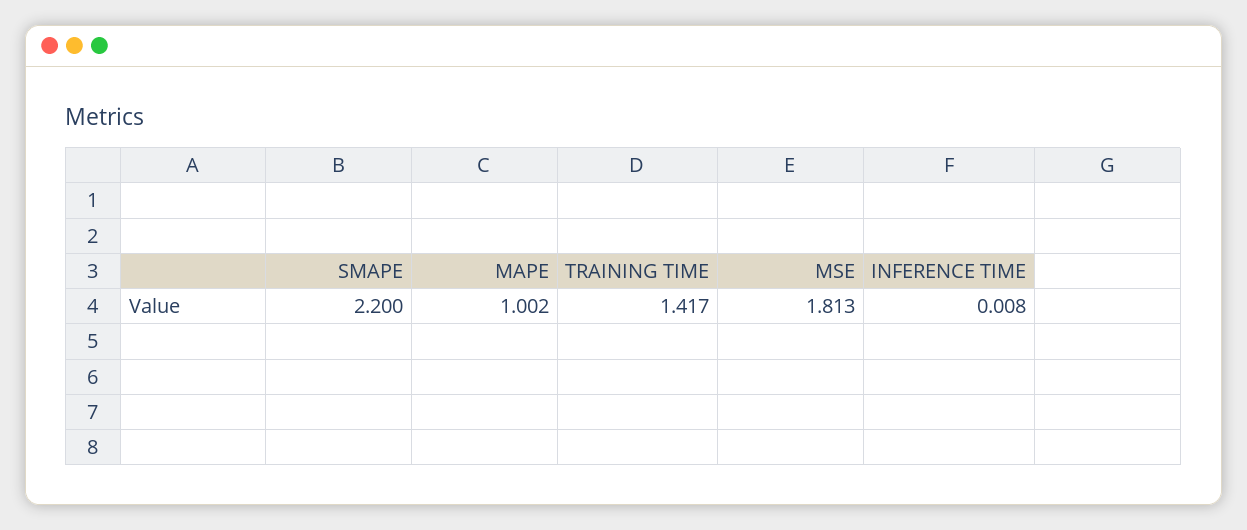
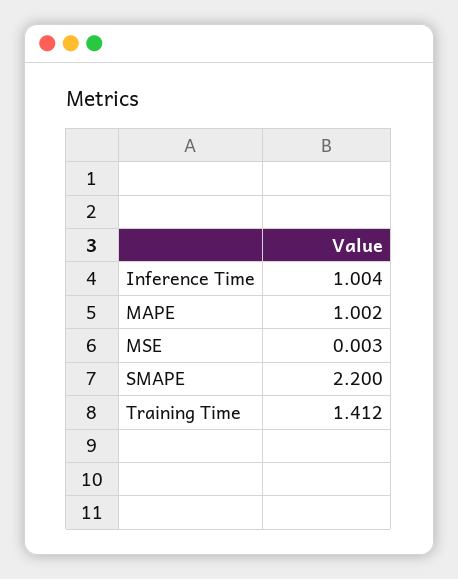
TRAINING TIME: 1.417 -> 1.412
MSE: 1.813 -> 0.003
INFERENCE TIME: 0.008 -> 1.004

